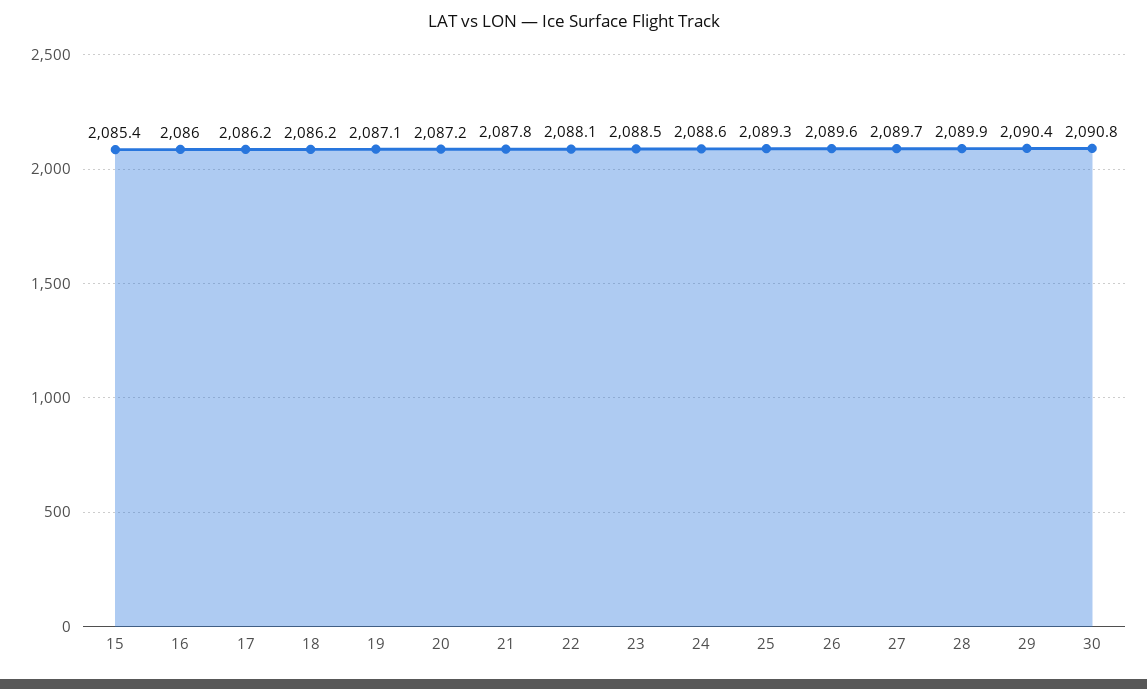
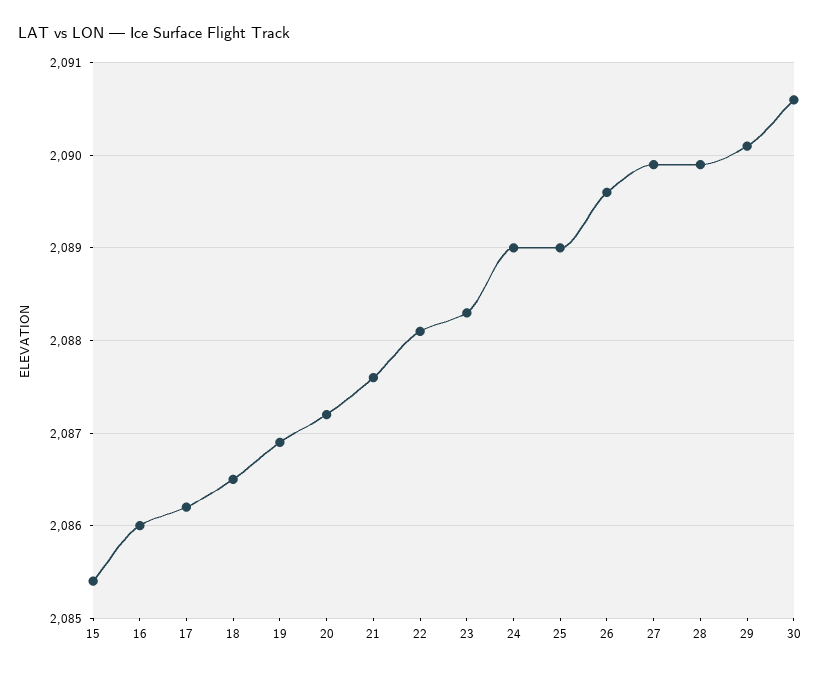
18: 2086.2 -> 2086.5
19: 2087.1 -> 2086.9
21: 2087.8 -> 2087.6
23: 2088.5 -> 2088.3
24: 2088.6 -> 2089
25: 2089.3 -> 2089
27: 2089.7 -> 2089.9
29: 2090.4 -> 2090.1
30: 2090.8 -> 2090.6

